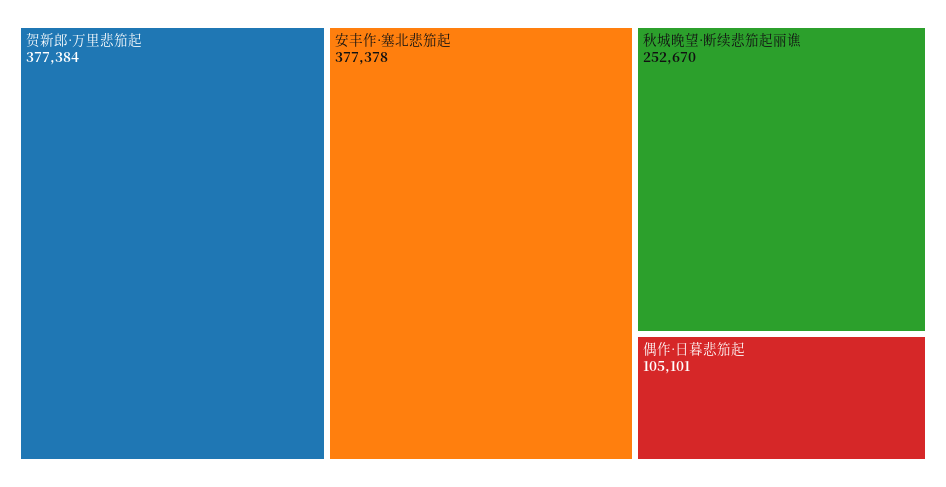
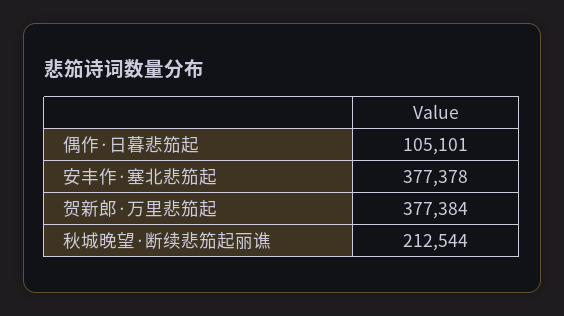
秋城晚望·断续悲笳起丽谯: 252670 -> 212544

